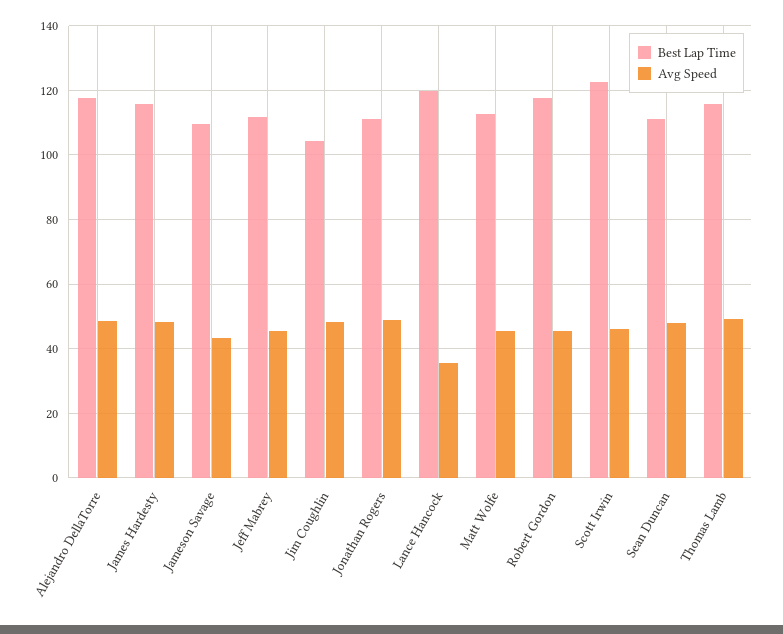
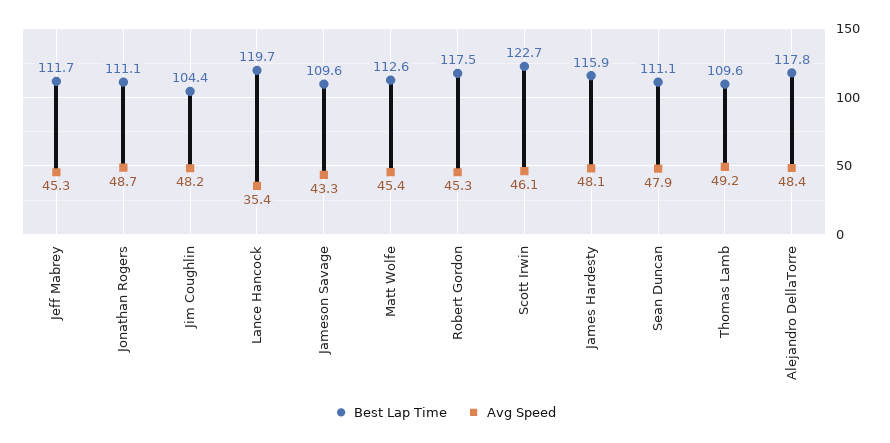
Best Lap Time, Thomas Lamb: 116 -> 109.6

